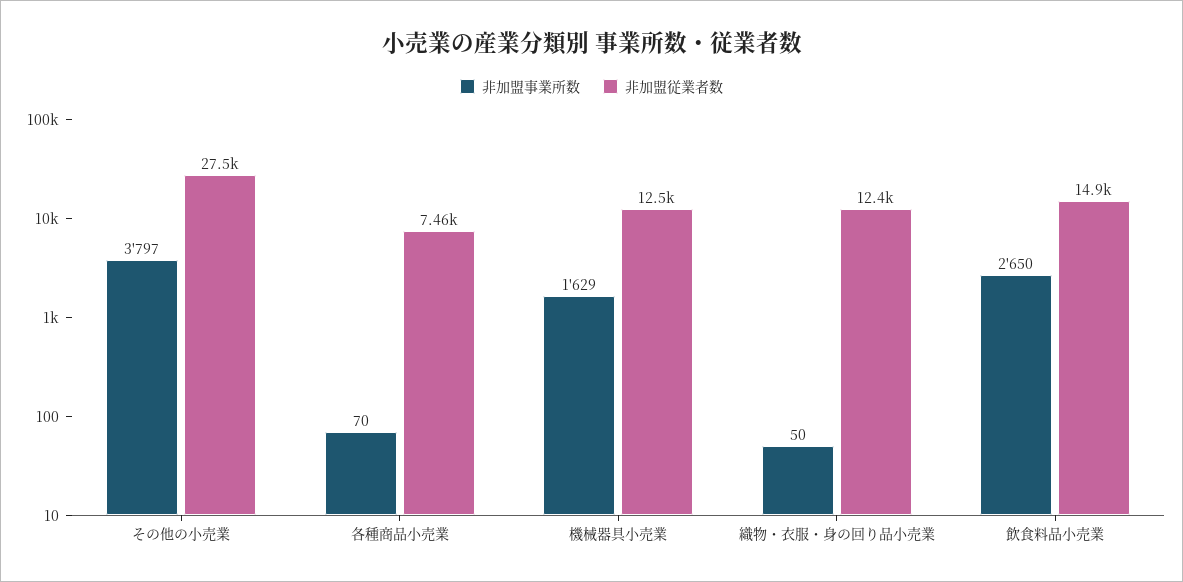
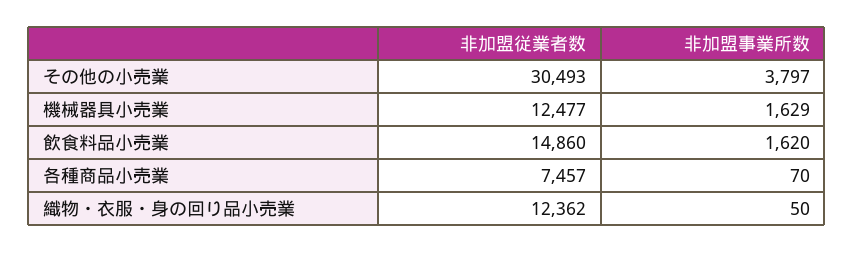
非加盟従業者数, その他の小売業: 27500 -> 30493
非加盟事業所数, 飲食料品小売業: 2650 -> 1620

